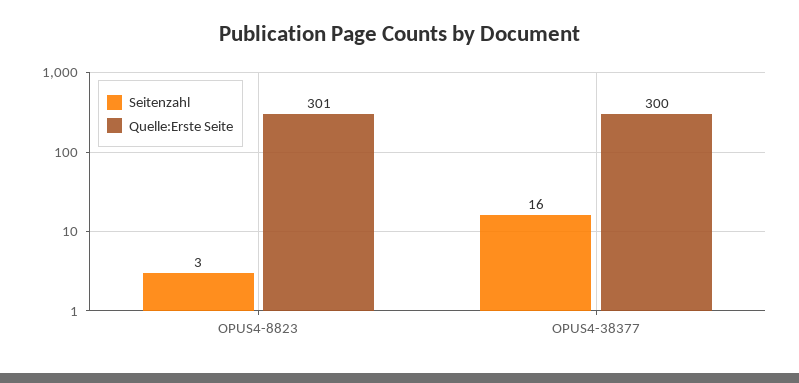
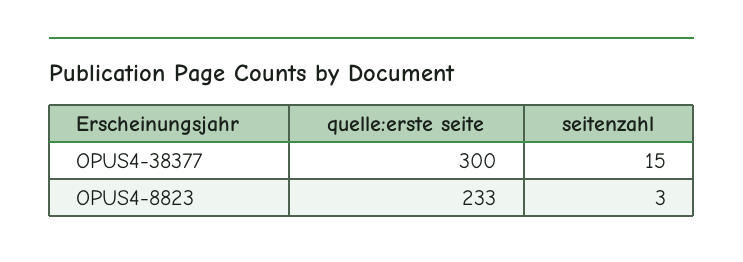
Quelle:Erste Seite, OPUS4-8823: 301 -> 233
Seitenzahl, OPUS4-38377: 16 -> 15

